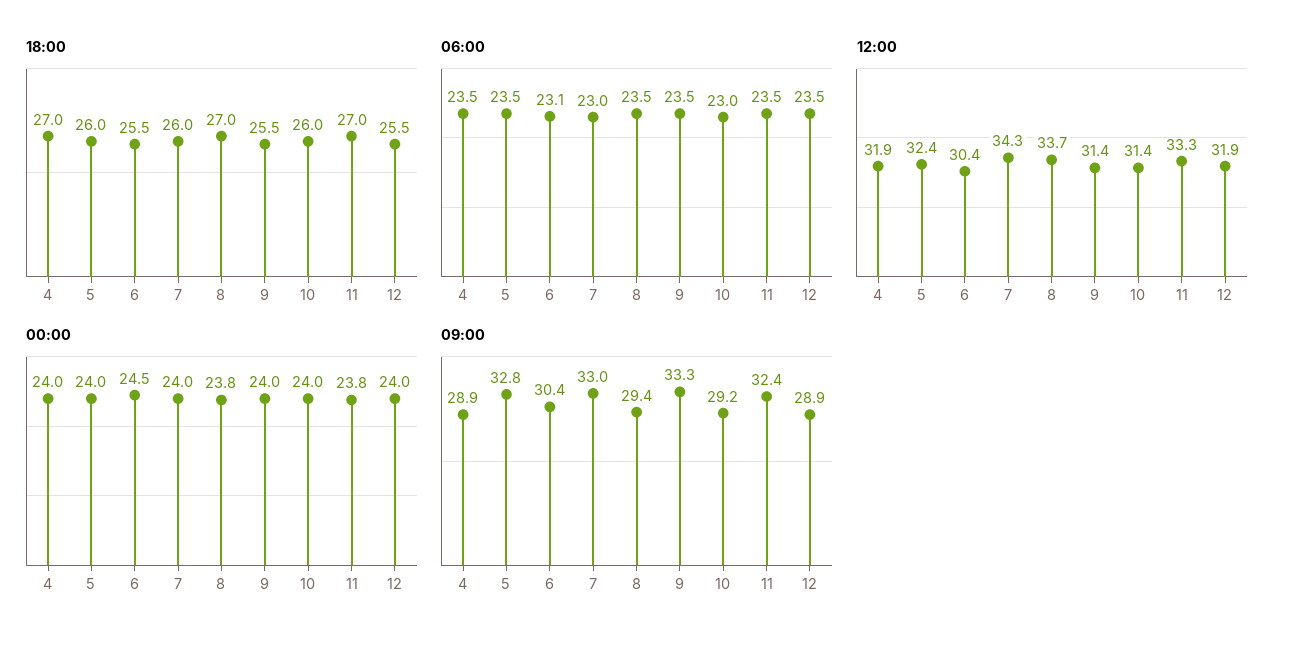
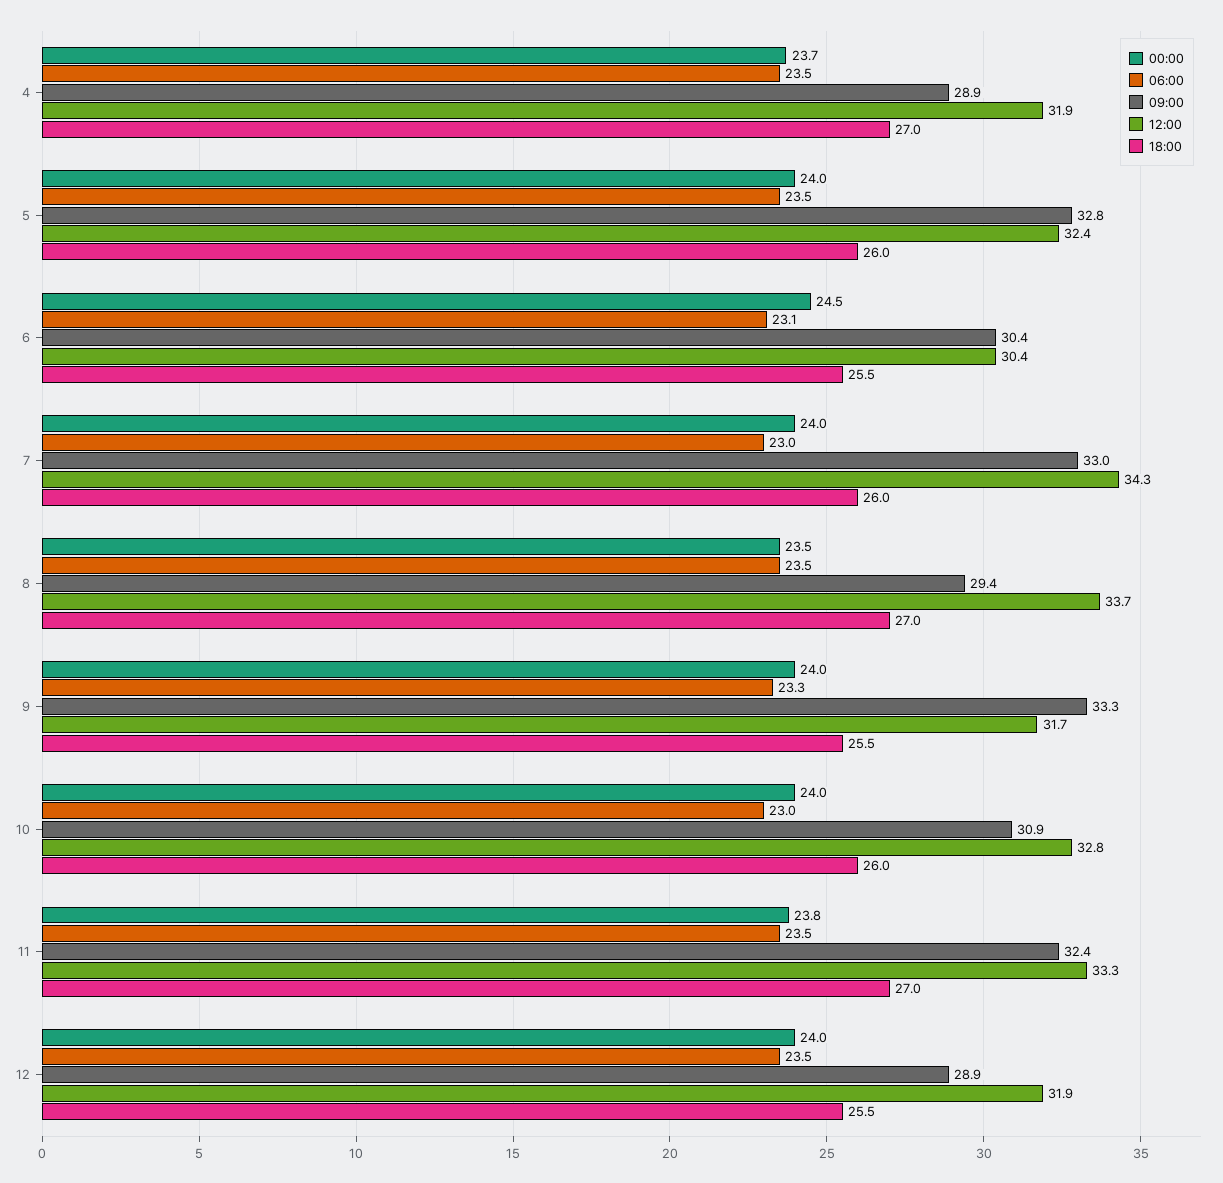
06:00, 9: 23.5 -> 23.3
12:00, 9: 31.4 -> 31.7
12:00, 10: 31.4 -> 32.8
00:00, 4: 24 -> 23.7
00:00, 8: 23.8 -> 23.5
09:00, 10: 29.2 -> 30.9

